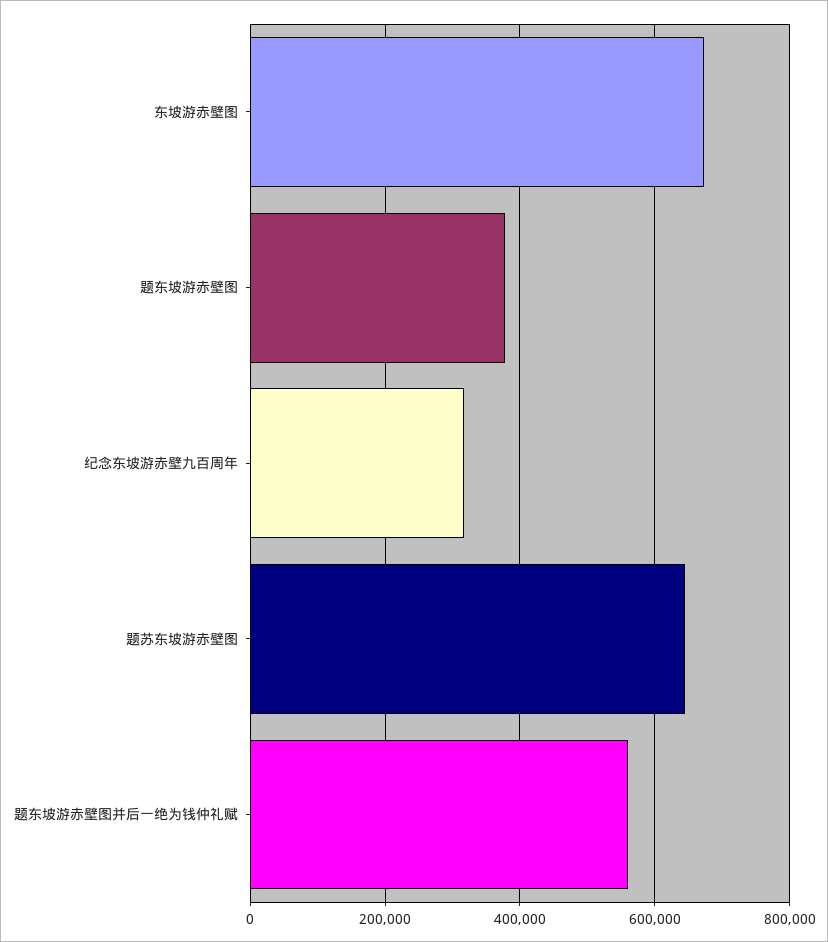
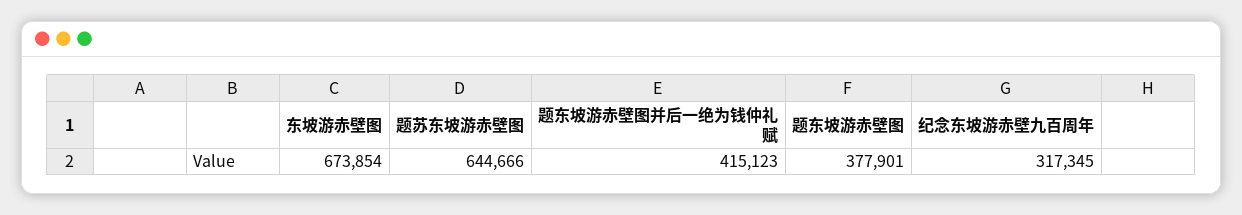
题东坡游赤壁图并后一绝为钱仲礼赋: 560000 -> 415123

